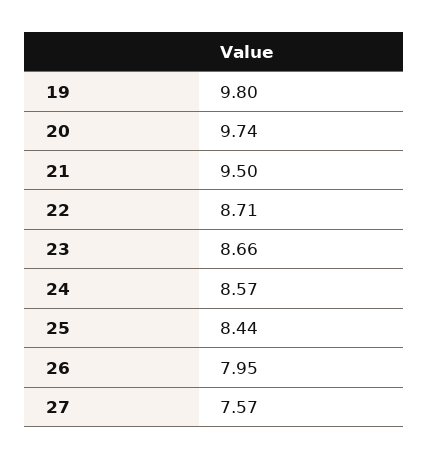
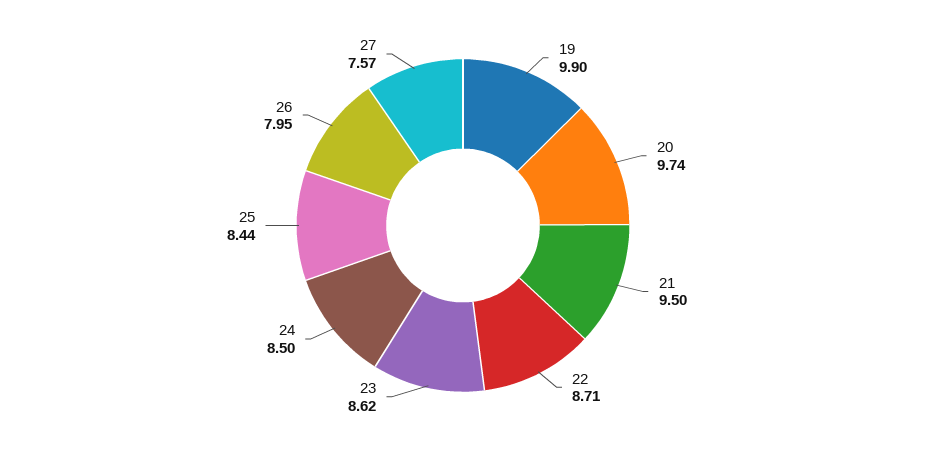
19: 9.8 -> 9.9
23: 8.66 -> 8.62
24: 8.57 -> 8.5

